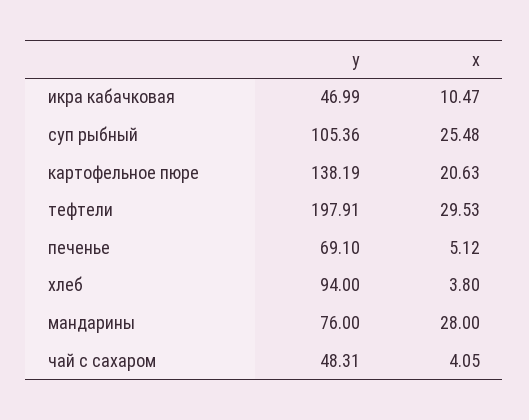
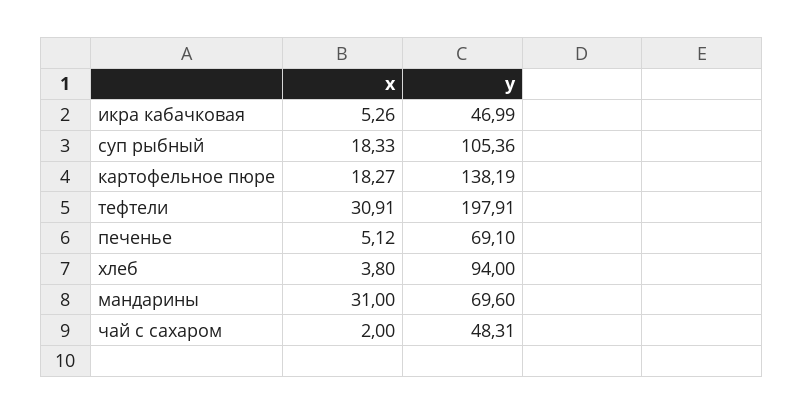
x, икра кабачковая: 10.47 -> 5.26
x, суп рыбный: 25.48 -> 18.33
x, картофельное пюре: 20.63 -> 18.27
x, тефтели: 29.53 -> 30.91
y, мандарины: 76 -> 69.6
x, мандарины: 28 -> 31
x, чай с сахаром: 4.05 -> 2

